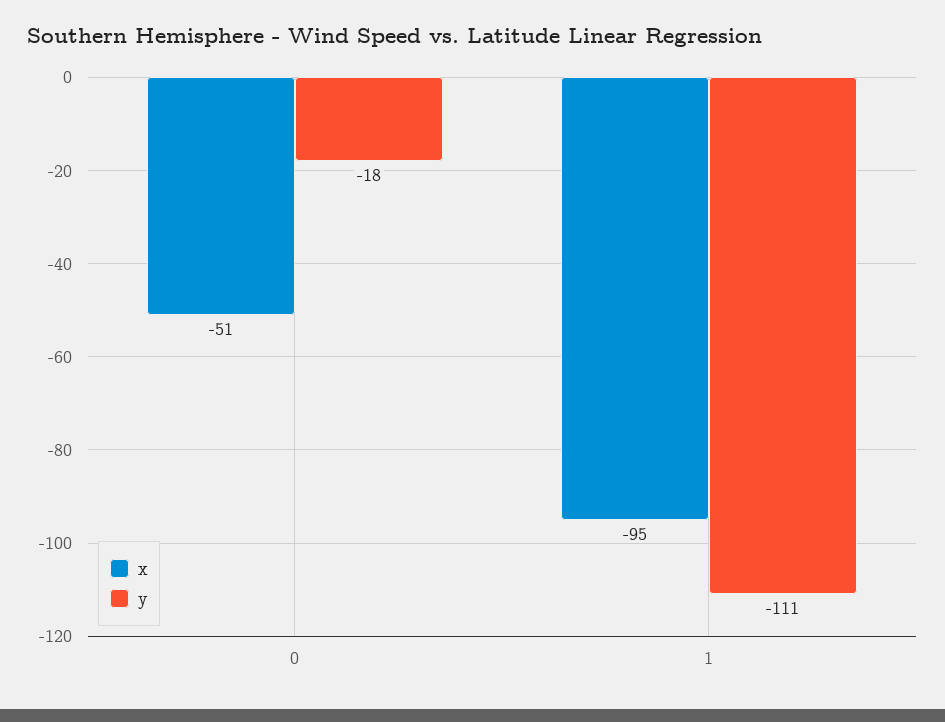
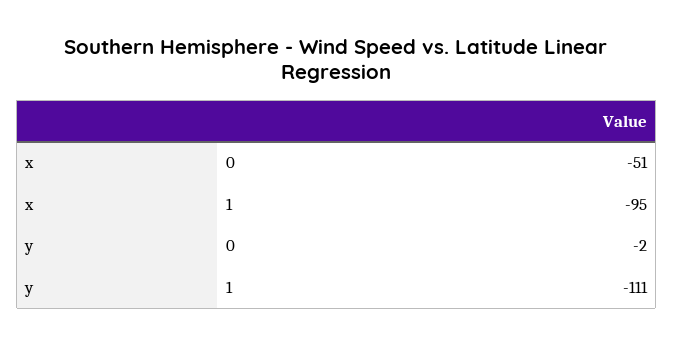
y, 0: -18 -> -2

